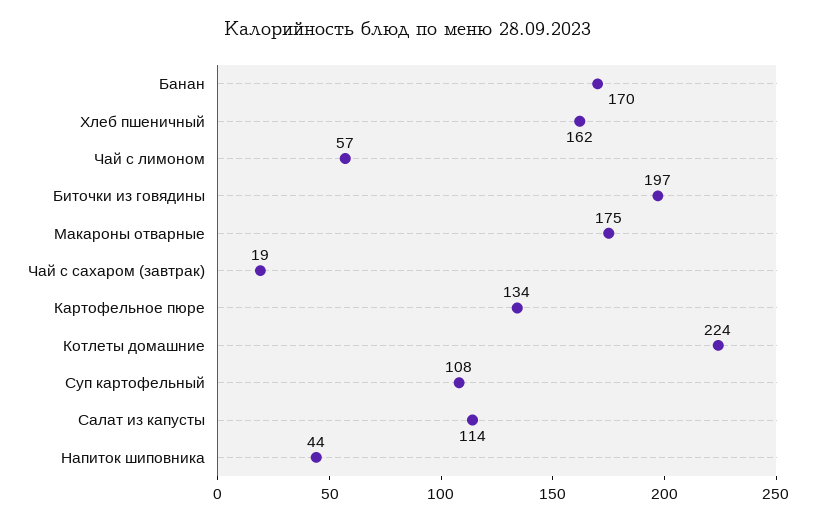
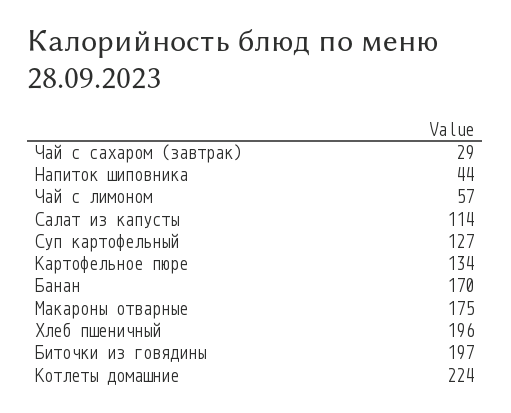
Хлеб пшеничный: 162 -> 196
Чай с сахаром (завтрак): 19 -> 29
Суп картофельный: 108 -> 127

